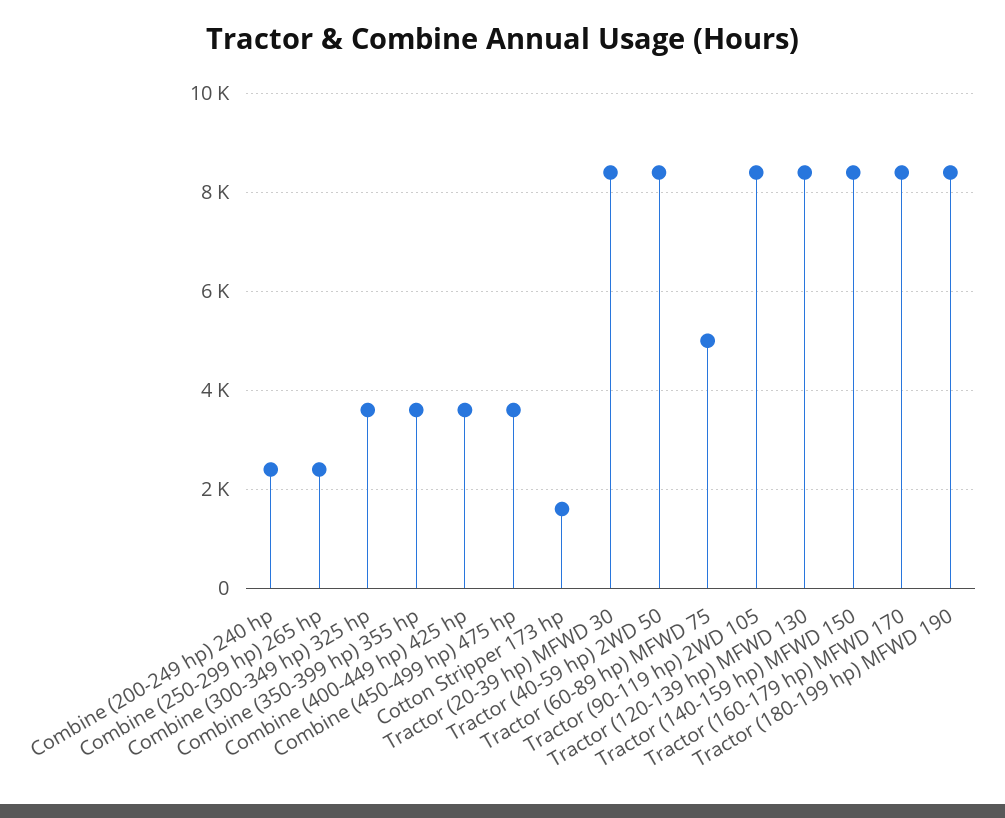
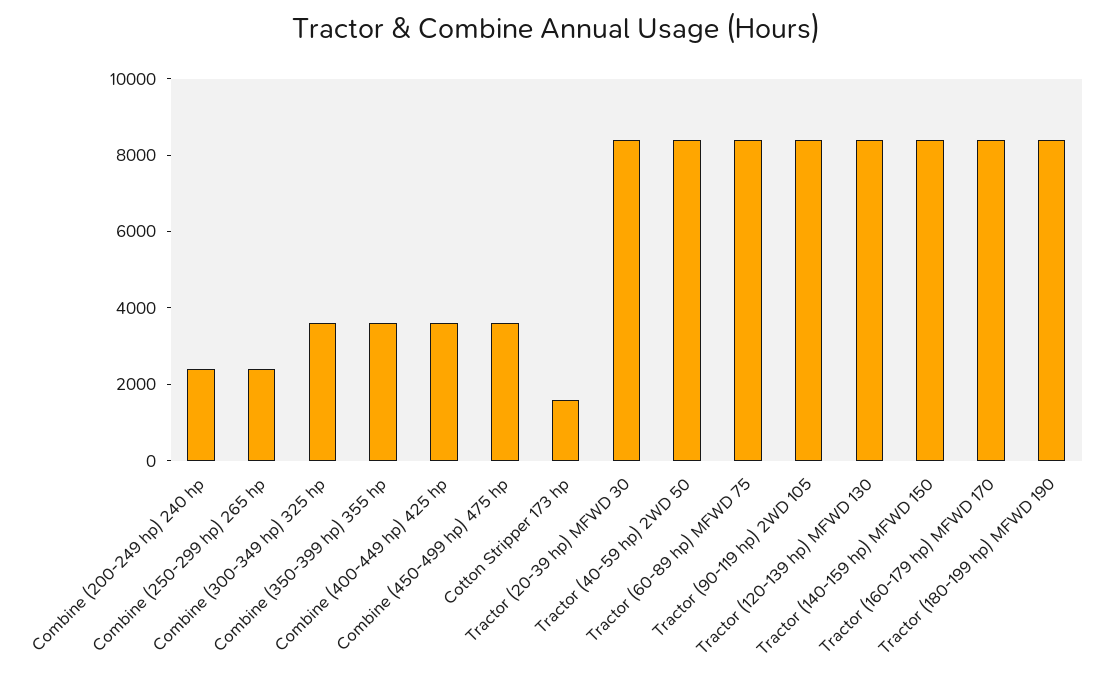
Tractor (60-89 hp) MFWD 75: 5000 -> 8500

